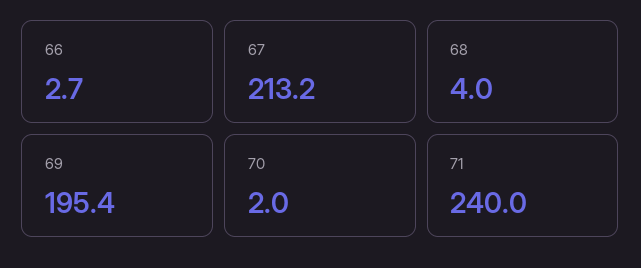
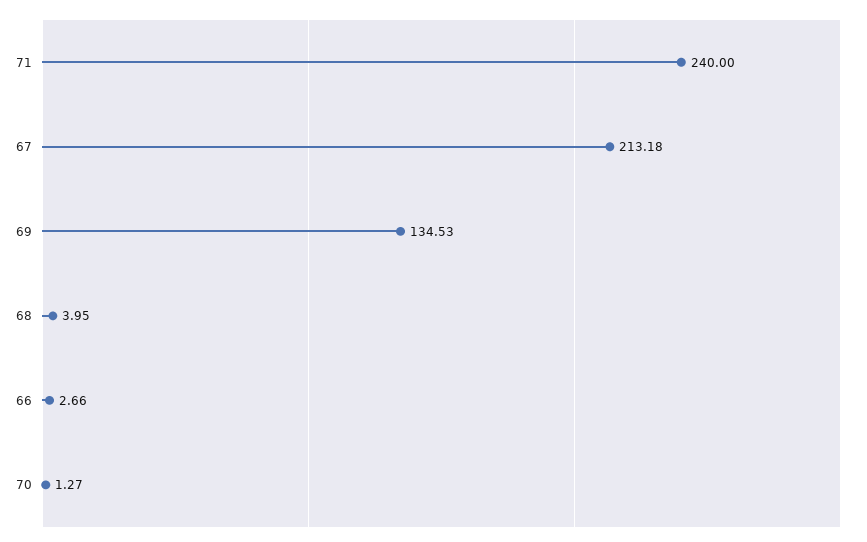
69: 195.4 -> 134.53
70: 2 -> 1.27

